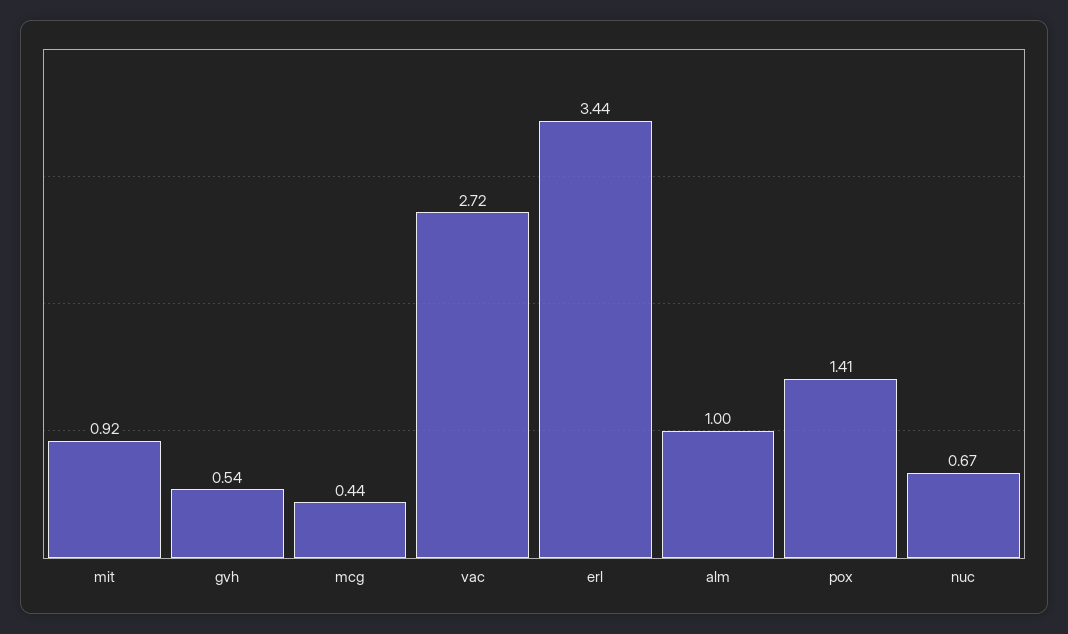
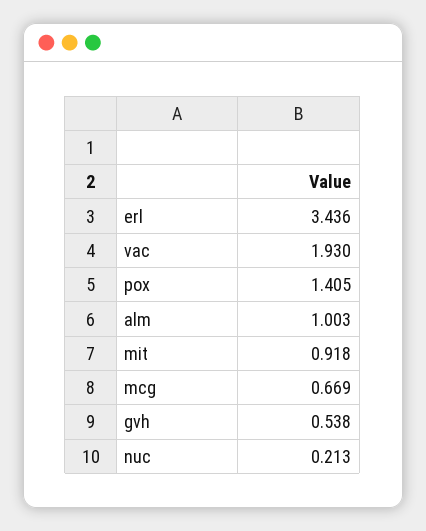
mcg: 0.44 -> 0.669
vac: 2.72 -> 1.93
nuc: 0.67 -> 0.213

